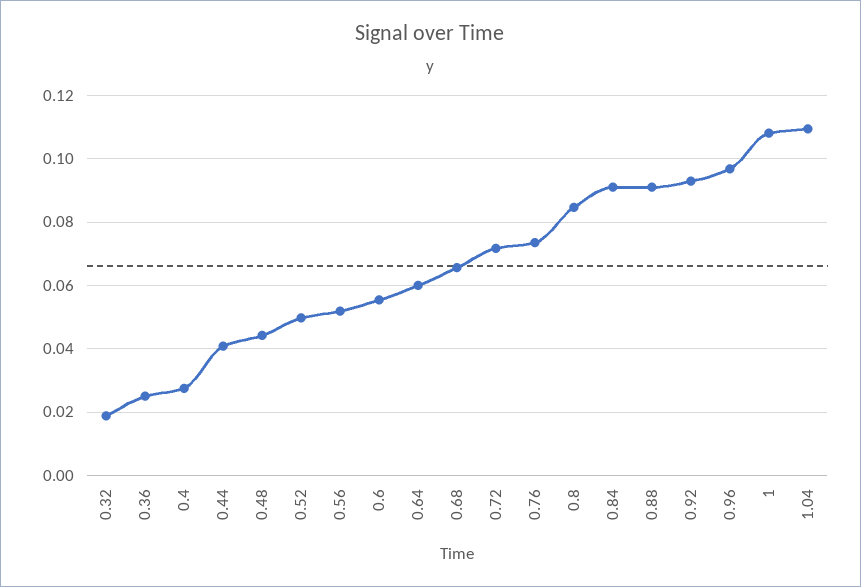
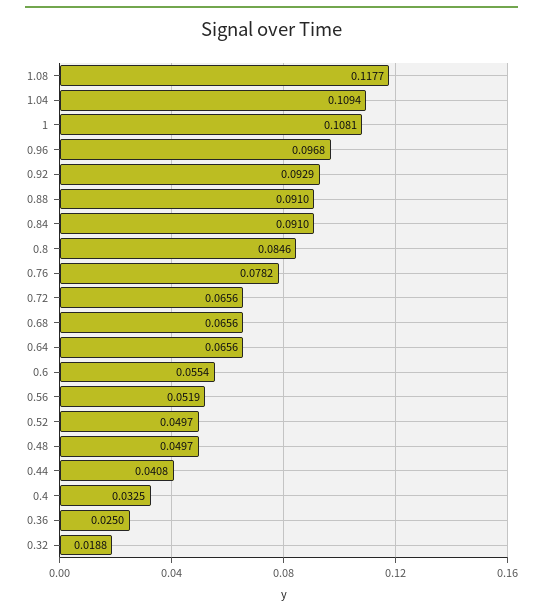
0.4: 0.028 -> 0.0325
0.48: 0.044 -> 0.0497
0.64: 0.06 -> 0.0656
0.72: 0.072 -> 0.0656
0.76: 0.074 -> 0.0782
1.08: none -> 0.1177

